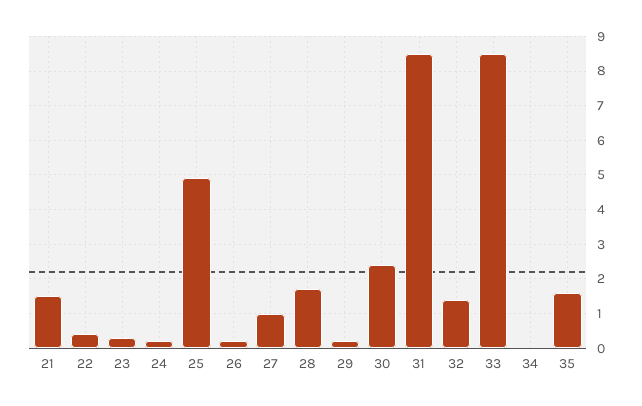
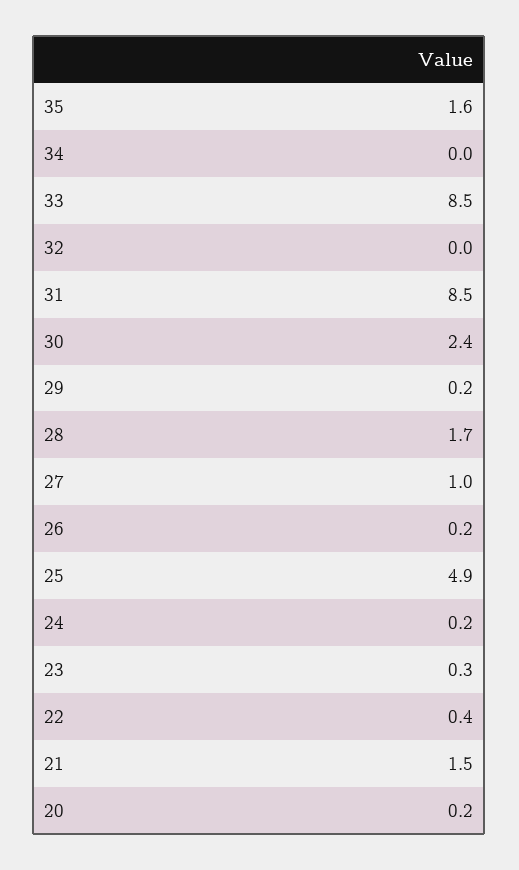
32: 1.5 -> 0
20: none -> 0.2

